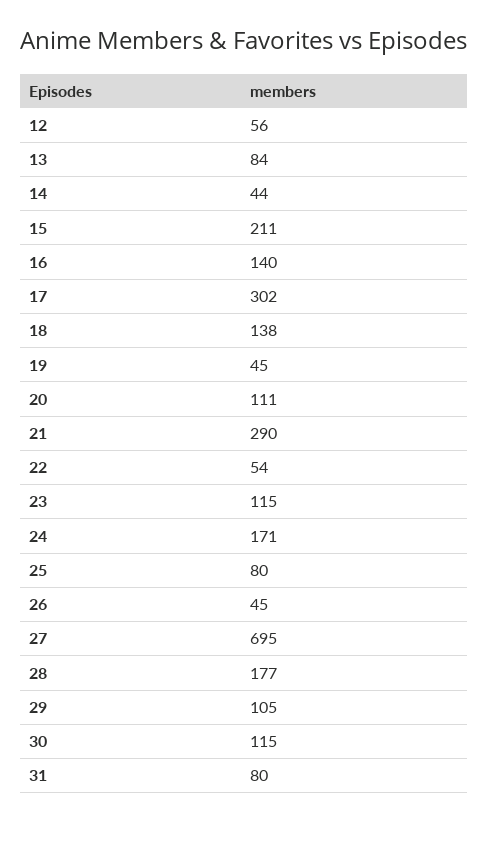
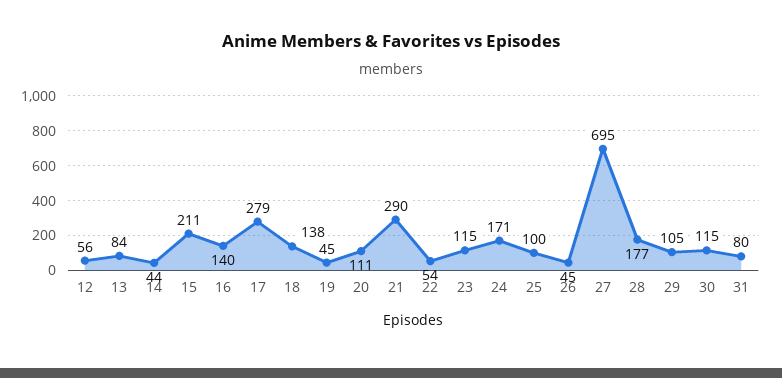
17: 302 -> 279
25: 80 -> 100

